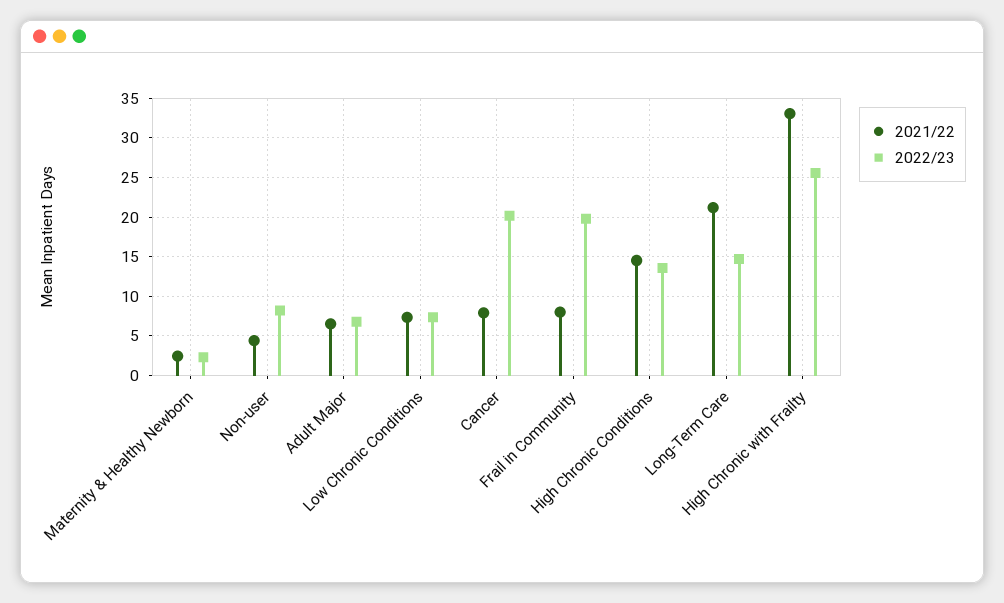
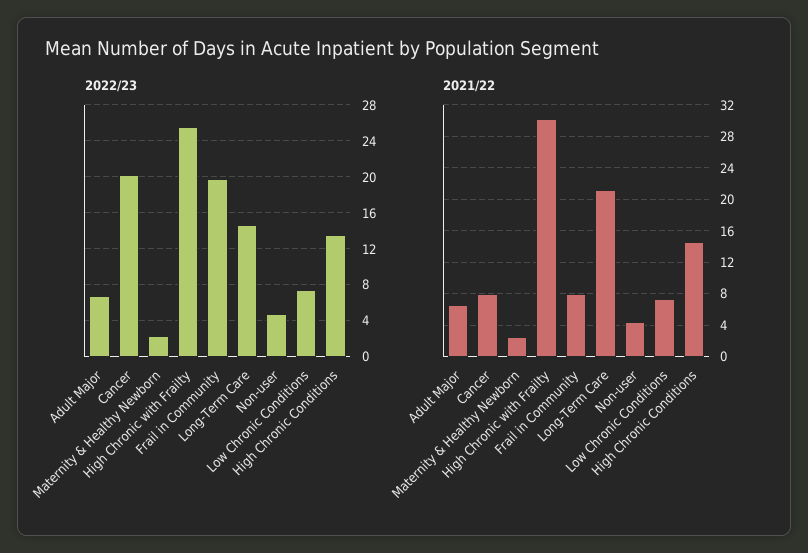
2022/23, Non-user: 8 -> 5
2021/22, High Chronic with Frailty: 33 -> 30

